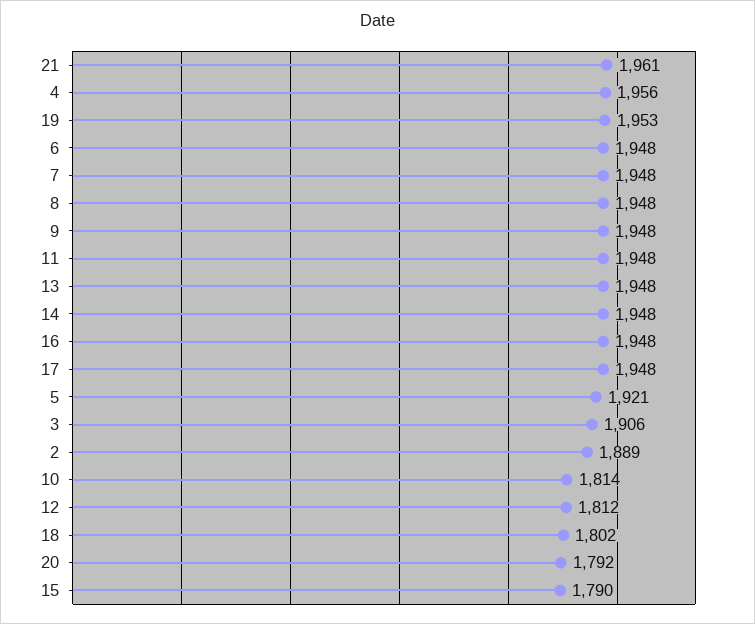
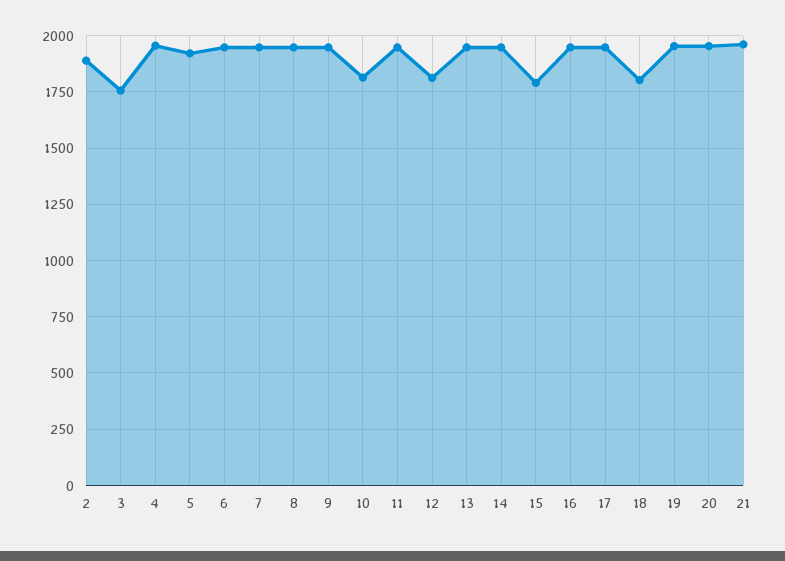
3: 1906 -> 1750
20: 1792 -> 1950

